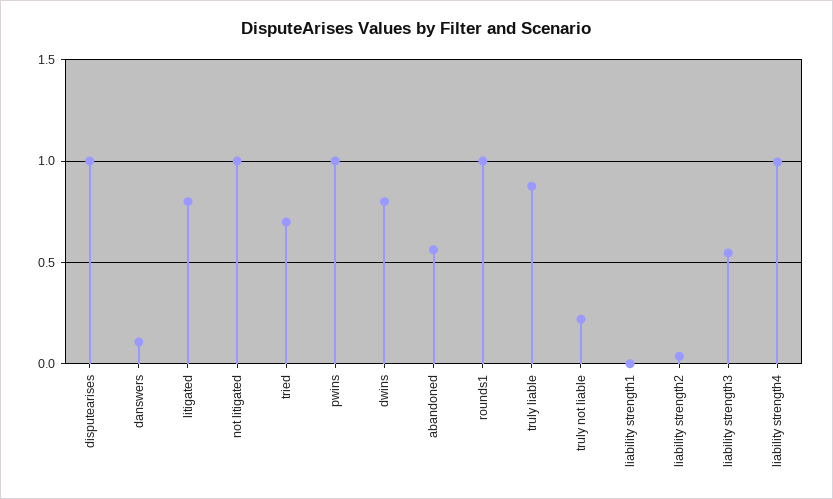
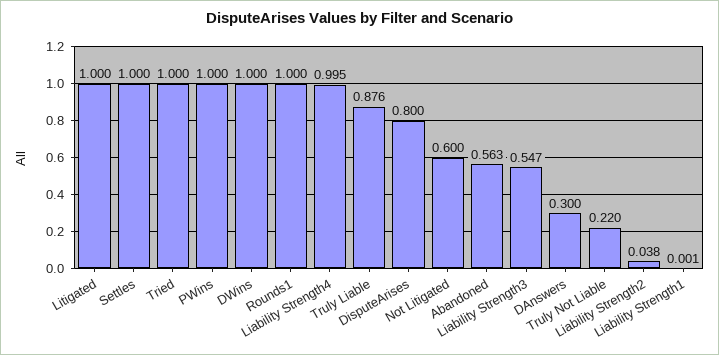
disputearises: 1 -> 0.8
danswers: 0.1 -> 0.3
litigated: 0.8 -> 1
not litigated: 1 -> 0.6
tried: 0.7 -> 1
dwins: 0.8 -> 1
Settles: none -> 1

